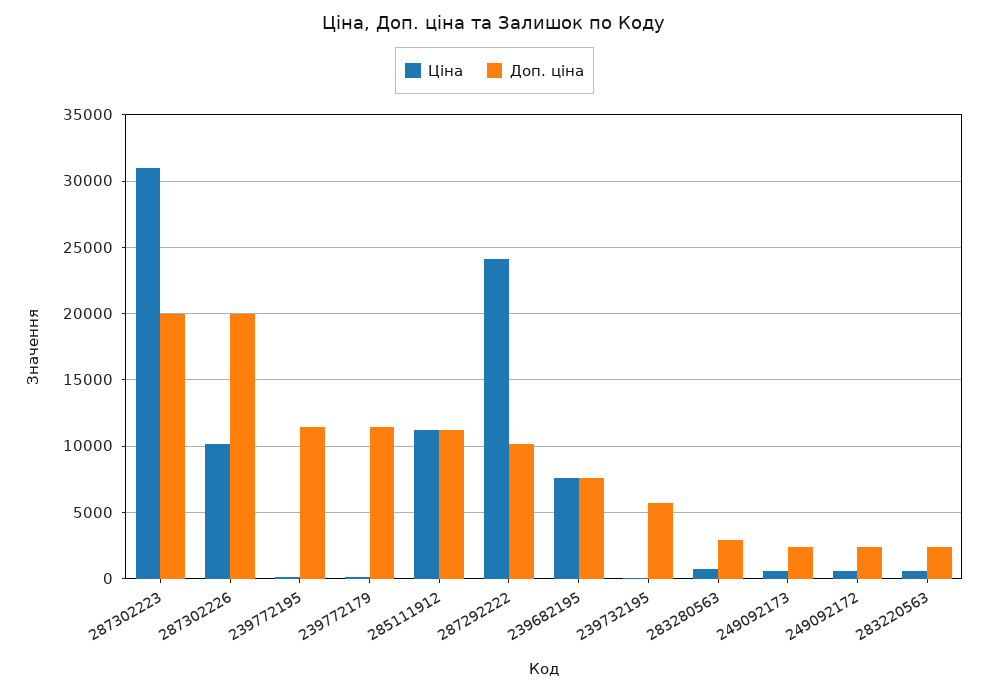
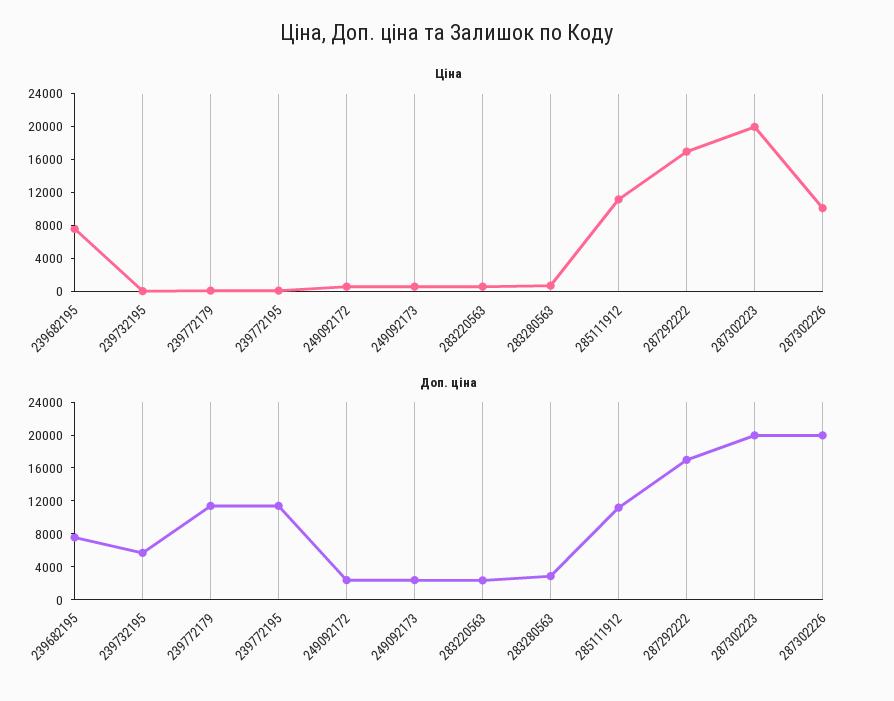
Ціна, 287302223: 31000 -> 20000
Ціна, 287292222: 24000 -> 17000
Доп. ціна, 287292222: 10000 -> 17000

